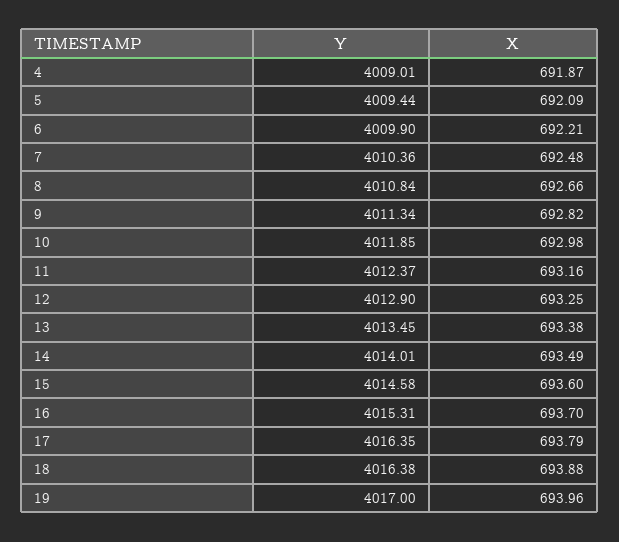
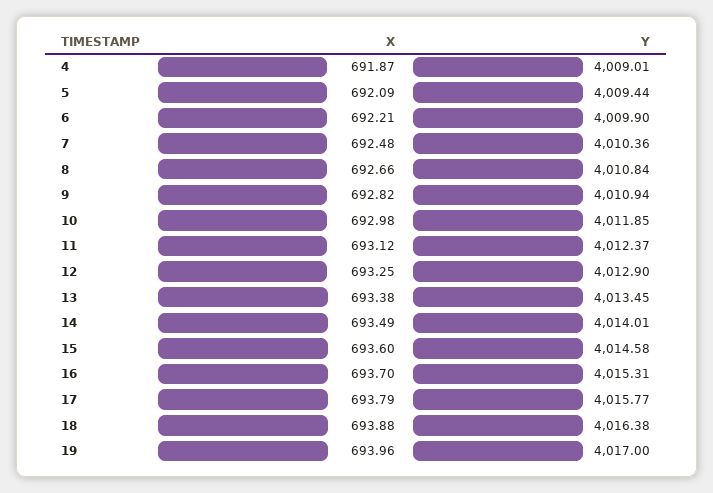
Y, 9: 4011.34 -> 4010.94
X, 11: 693.16 -> 693.12
Y, 17: 4016.35 -> 4015.77

